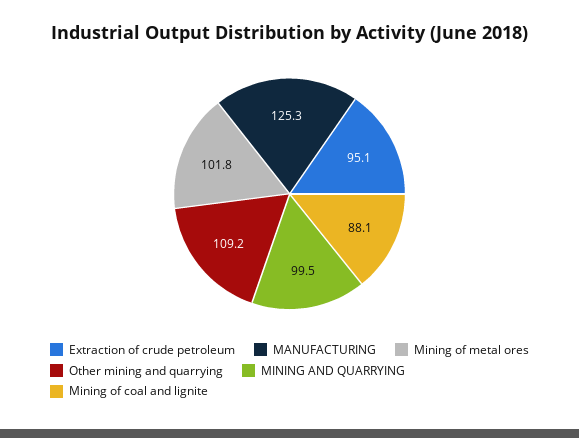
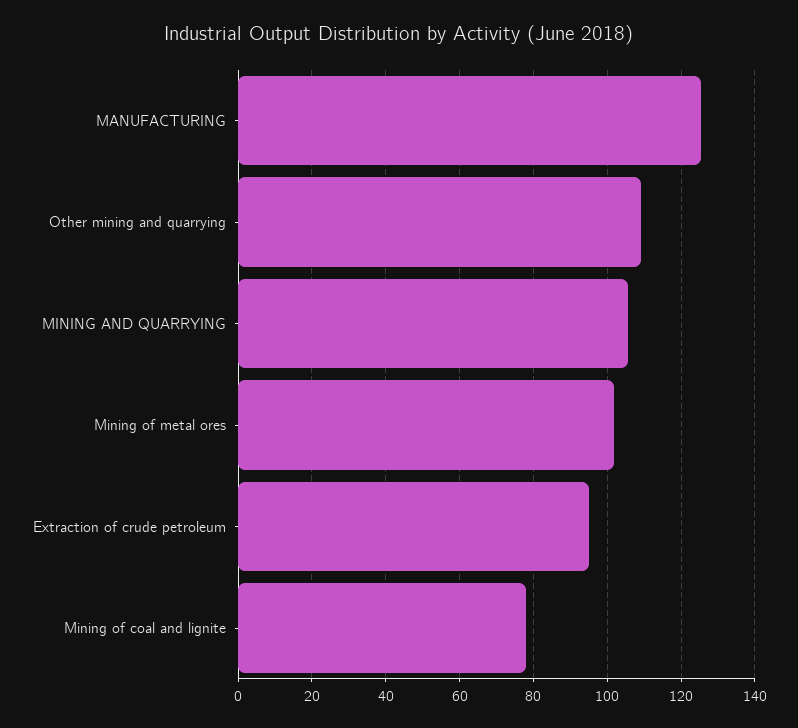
MINING AND QUARRYING: 99.5 -> 106
Mining of coal and lignite: 88.1 -> 78

